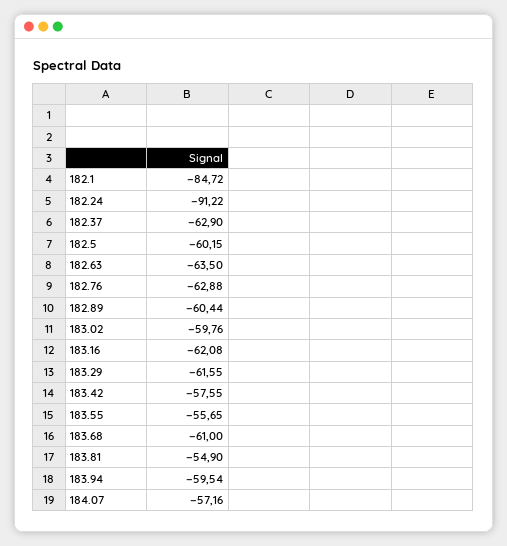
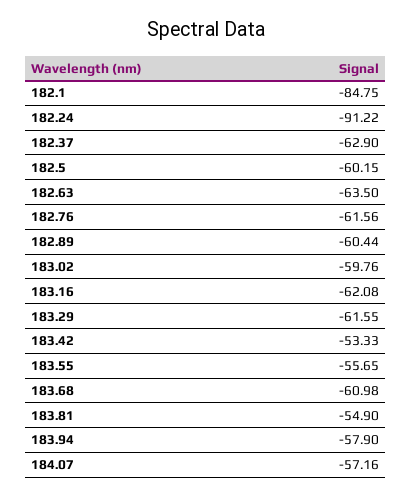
182.1: -84.72 -> -84.75
182.76: -62.88 -> -61.56
183.42: -57.55 -> -53.33
183.68: -61 -> -60.98
183.94: -59.54 -> -57.9

